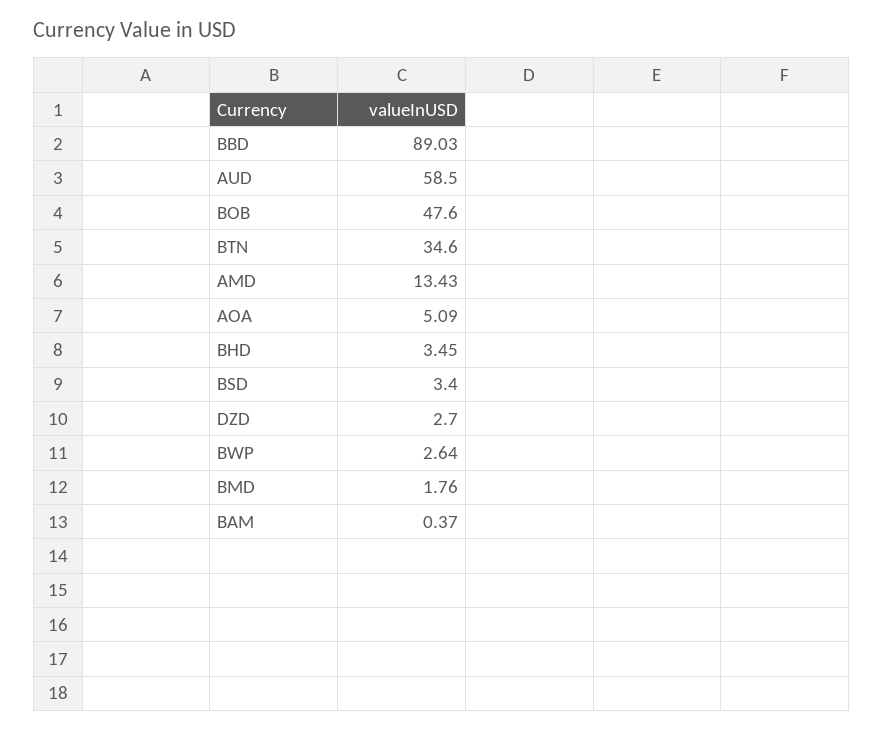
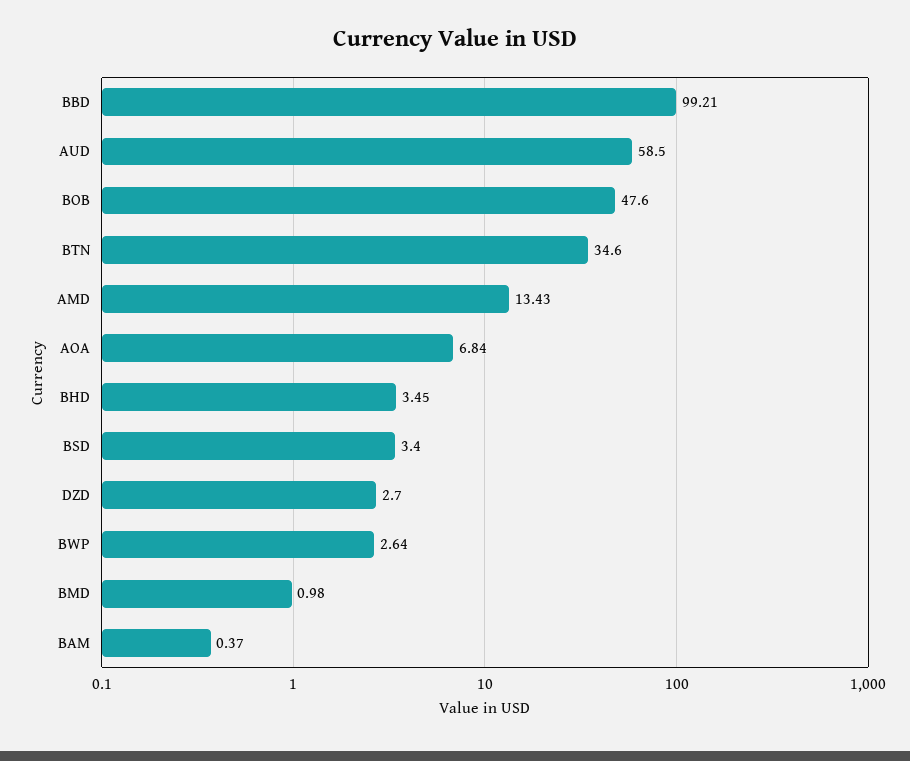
BBD: 89.03 -> 99.21
AOA: 5.09 -> 6.84
BMD: 1.76 -> 0.98

